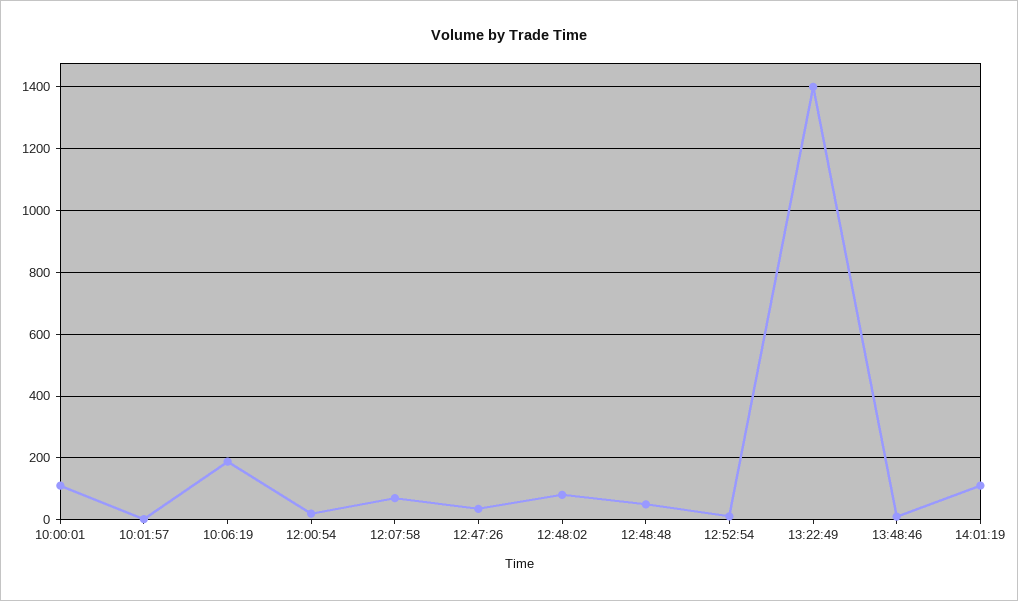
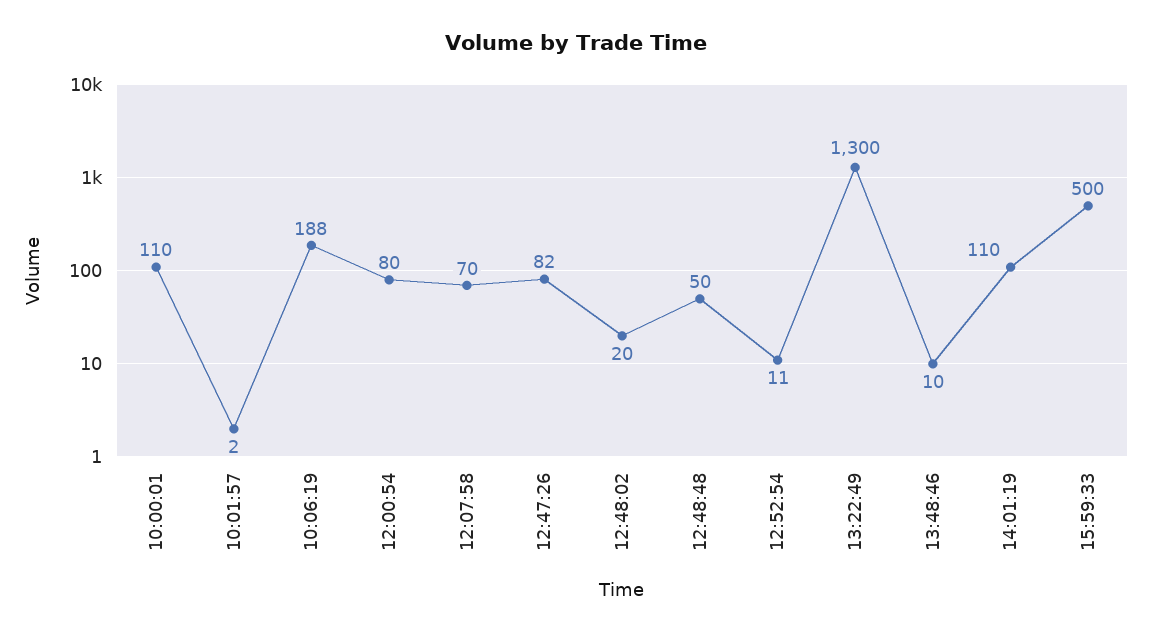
12:00:54: 20 -> 80
12:47:26: 40 -> 82
12:48:02: 80 -> 20
13:22:49: 1400 -> 1300
15:59:33: none -> 500

